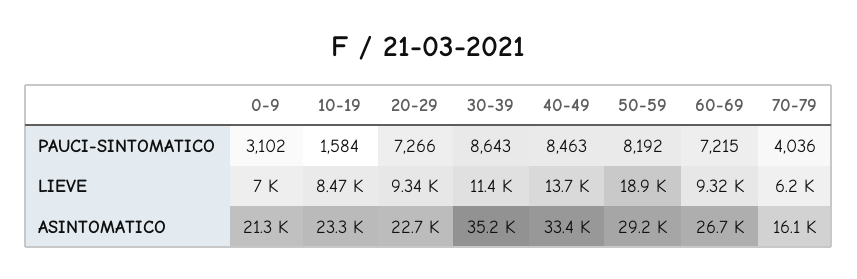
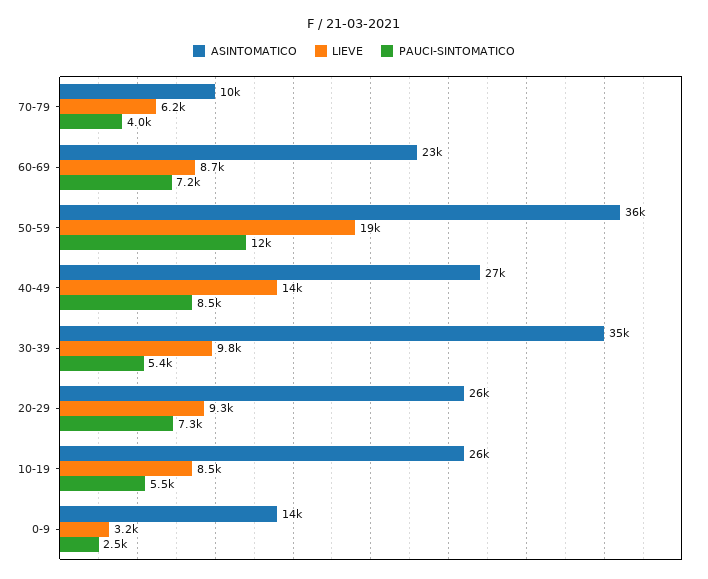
PAUCI-SINTOMATICO, 0-9: 3102 -> 2500
PAUCI-SINTOMATICO, 10-19: 1584 -> 5500
PAUCI-SINTOMATICO, 30-39: 8643 -> 5400
PAUCI-SINTOMATICO, 50-59: 8192 -> 12000
LIEVE, 0-9: 7000 -> 3200
LIEVE, 30-39: 11400 -> 9800
LIEVE, 60-69: 9320 -> 8700
ASINTOMATICO, 0-9: 21300 -> 14000
ASINTOMATICO, 10-19: 23300 -> 26000
ASINTOMATICO, 20-29: 22700 -> 26000
ASINTOMATICO, 40-49: 33400 -> 27000
ASINTOMATICO, 50-59: 29200 -> 36000
ASINTOMATICO, 60-69: 26700 -> 23000
ASINTOMATICO, 70-79: 16100 -> 10000

